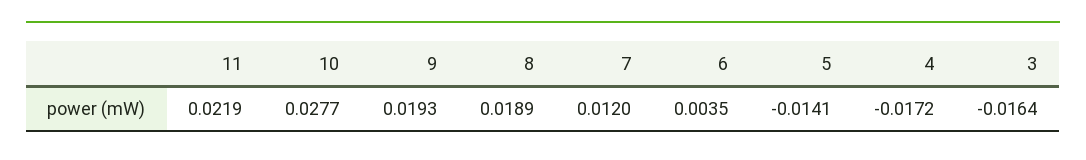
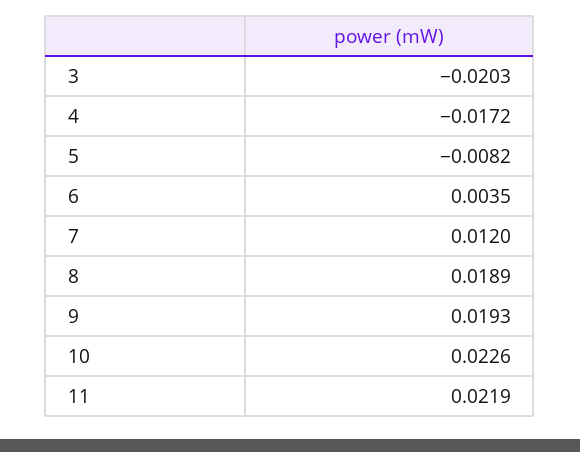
10: 0.0277 -> 0.0226
5: -0.0141 -> -0.0082
3: -0.0164 -> -0.0203

